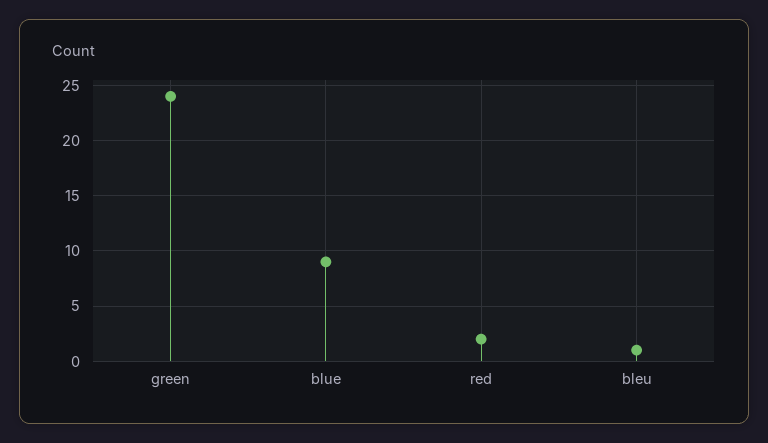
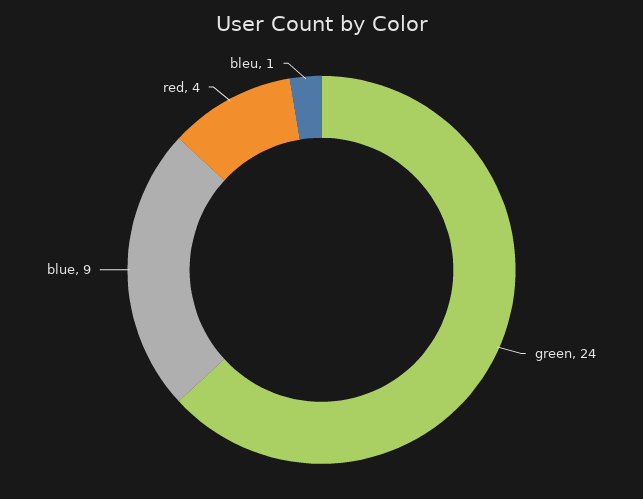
red: 2 -> 4

